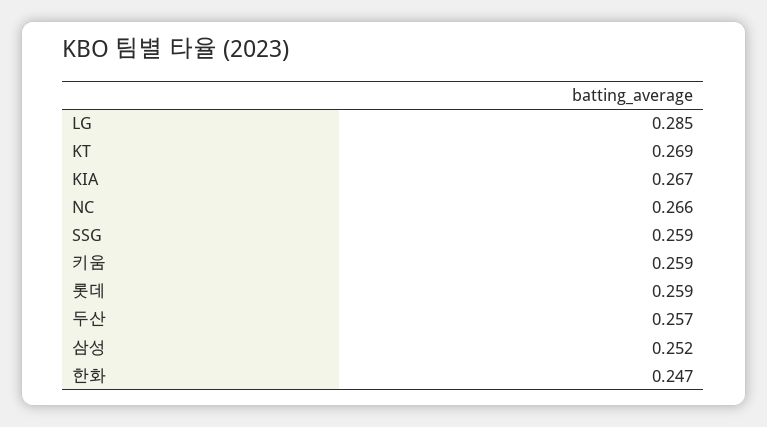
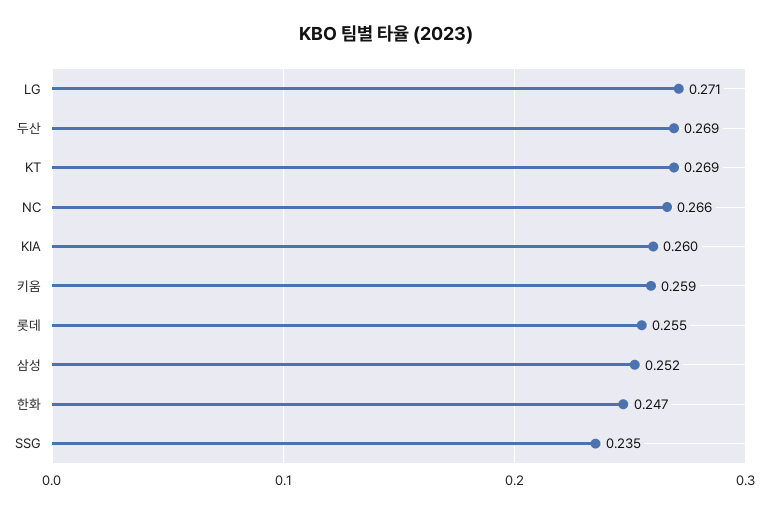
LG: 0.285 -> 0.271
KIA: 0.267 -> 0.26
SSG: 0.259 -> 0.235
롯데: 0.259 -> 0.255
두산: 0.257 -> 0.269

